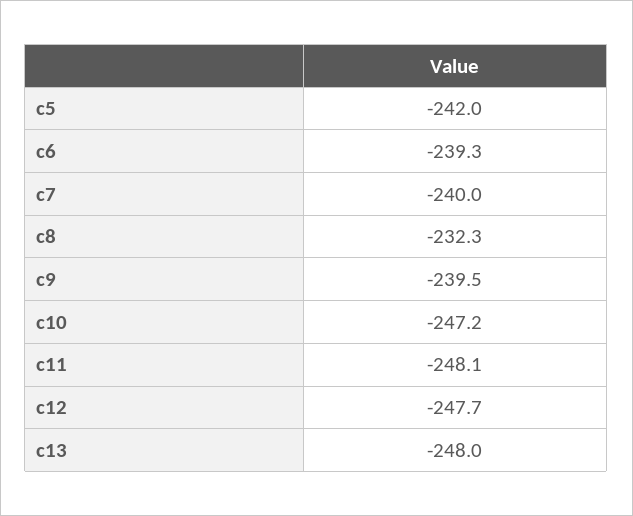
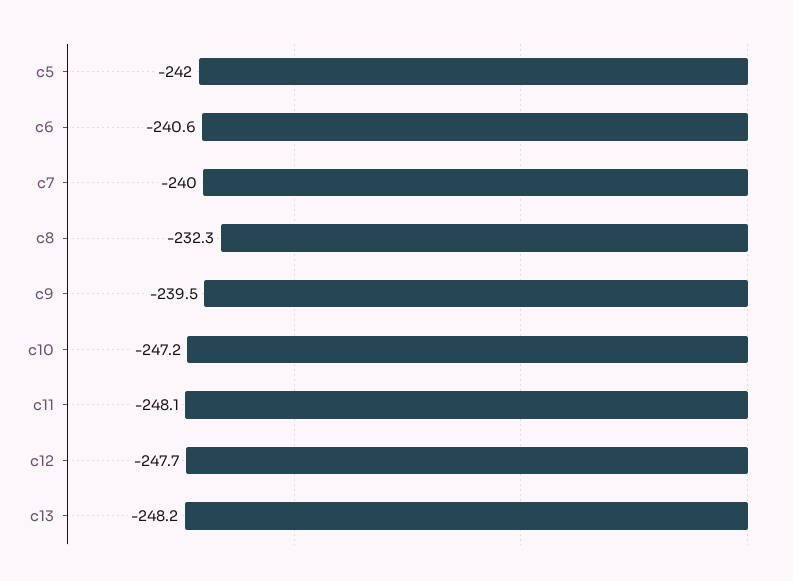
c6: -239.3 -> -240.6
c13: -248 -> -248.2

